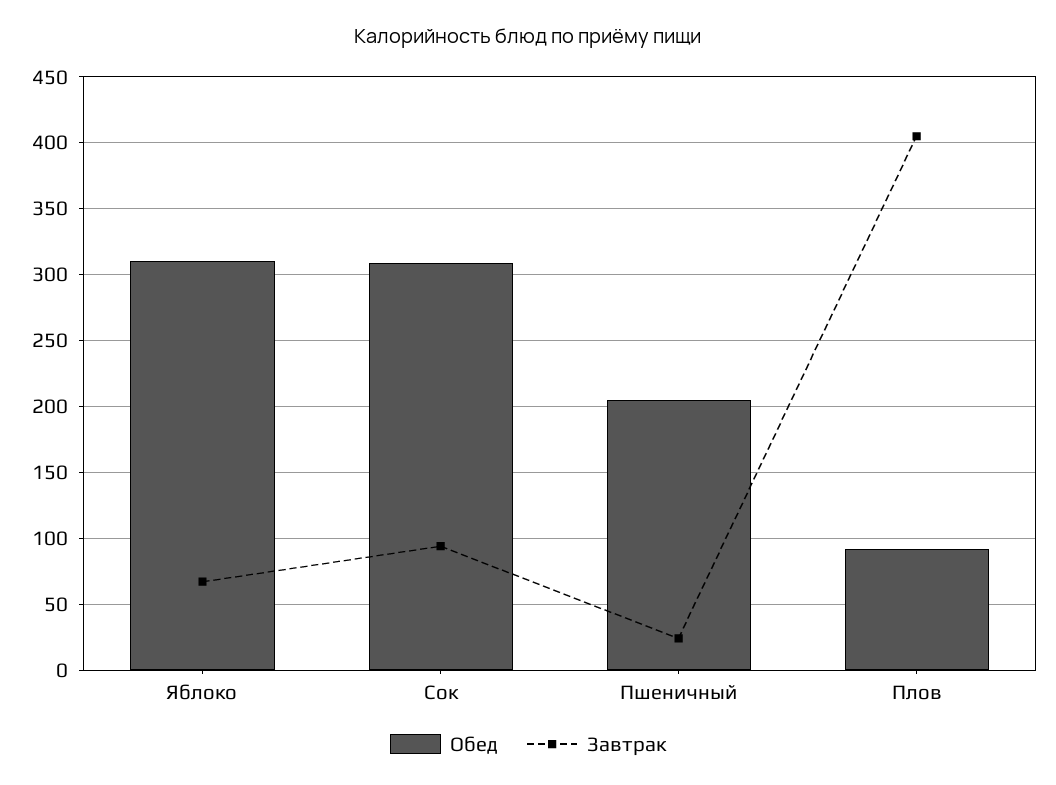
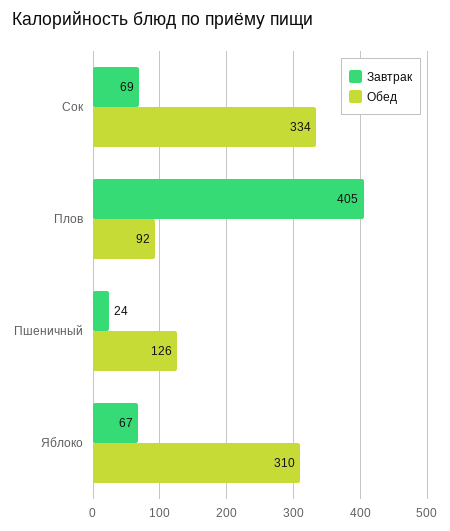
Обед, Сок: 310 -> 334
Завтрак, Сок: 95 -> 69
Обед, Пшеничный: 205 -> 126

